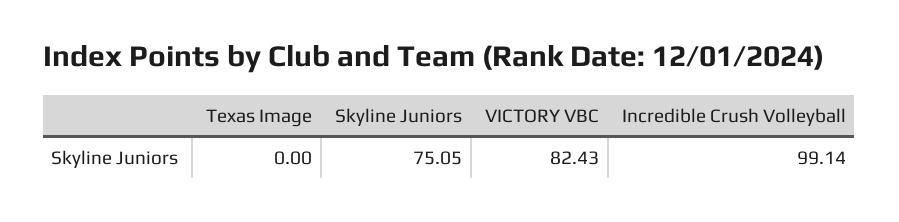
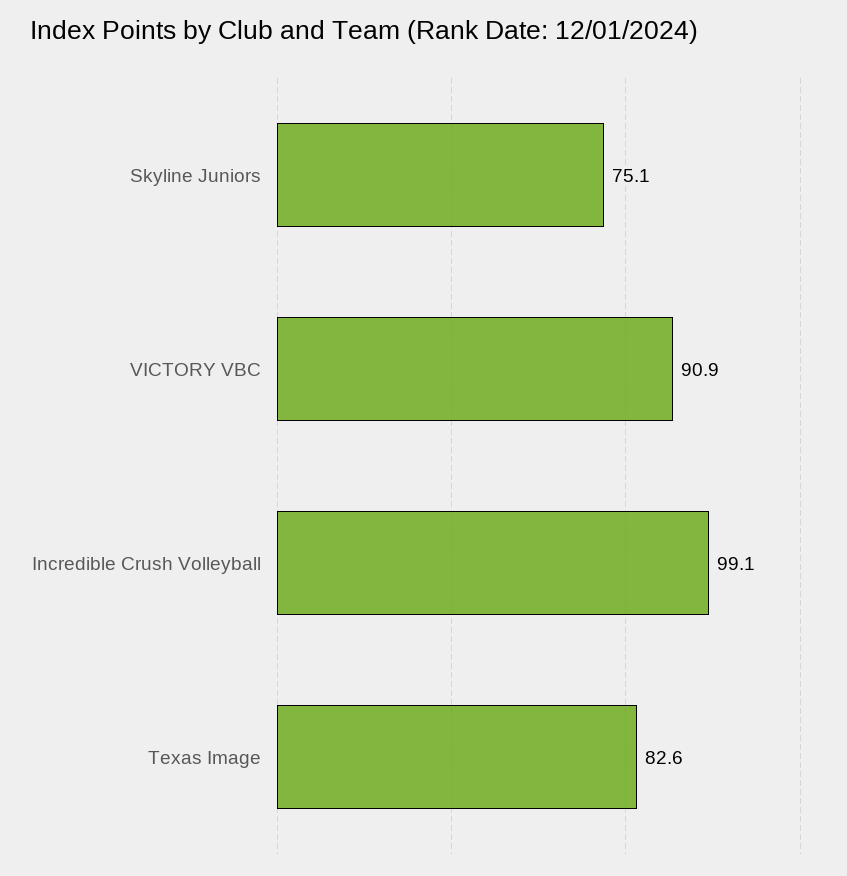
Texas Image: 0 -> 82.6
VICTORY VBC: 82.43 -> 90.9

